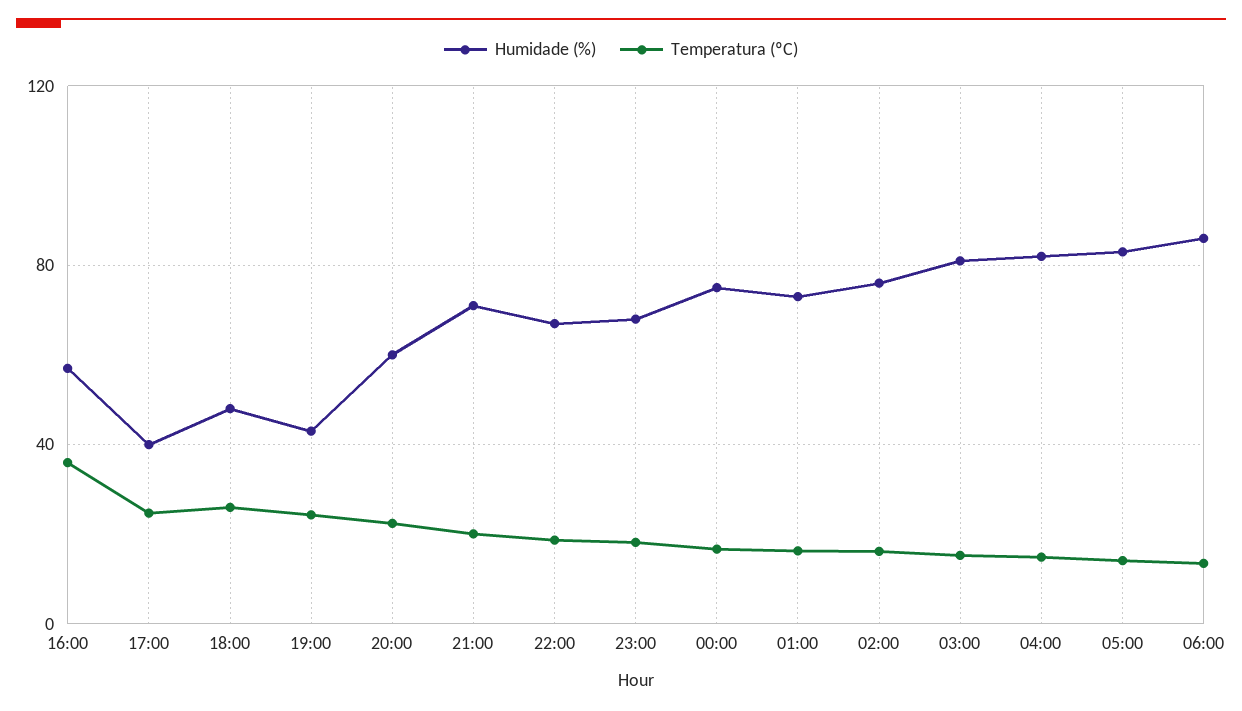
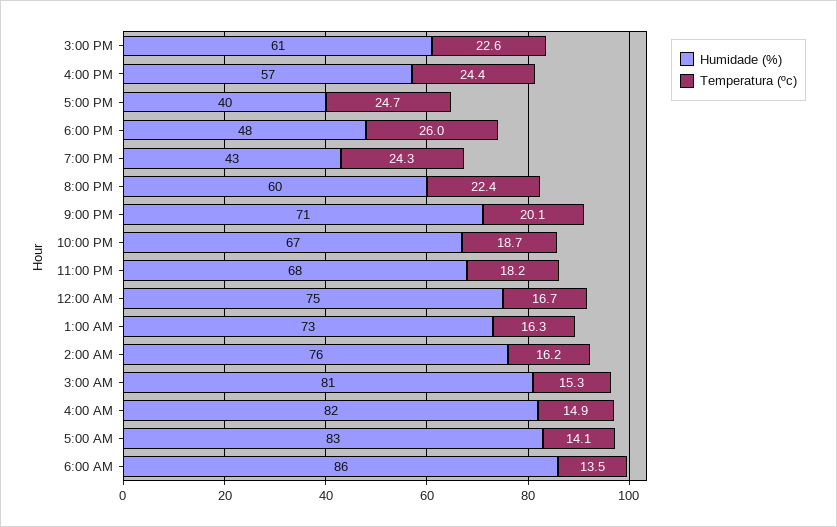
Temperatura (ºC), 16:00: 35 -> 24.4
Humidade (%), 3:00 PM: none -> 61
Temperatura (ºC), 3:00 PM: none -> 22.6

